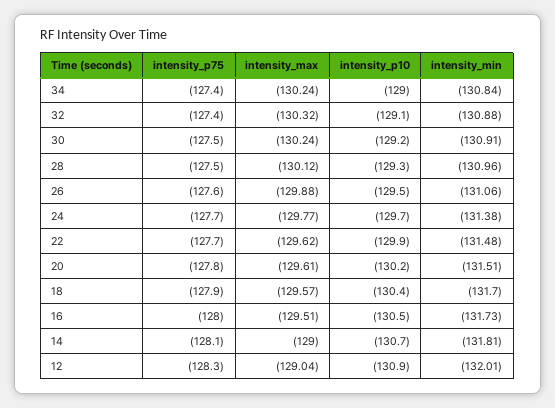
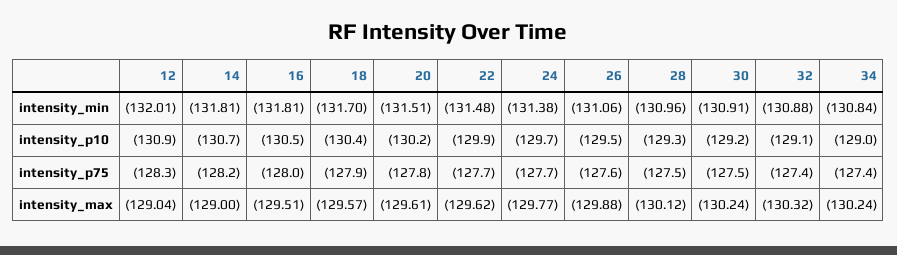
intensity_min, 16: -131.73 -> -131.81
intensity_p75, 14: -128.1 -> -128.2

